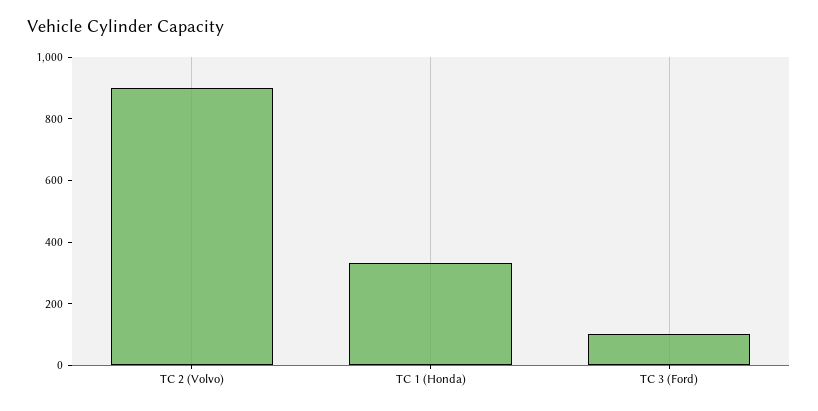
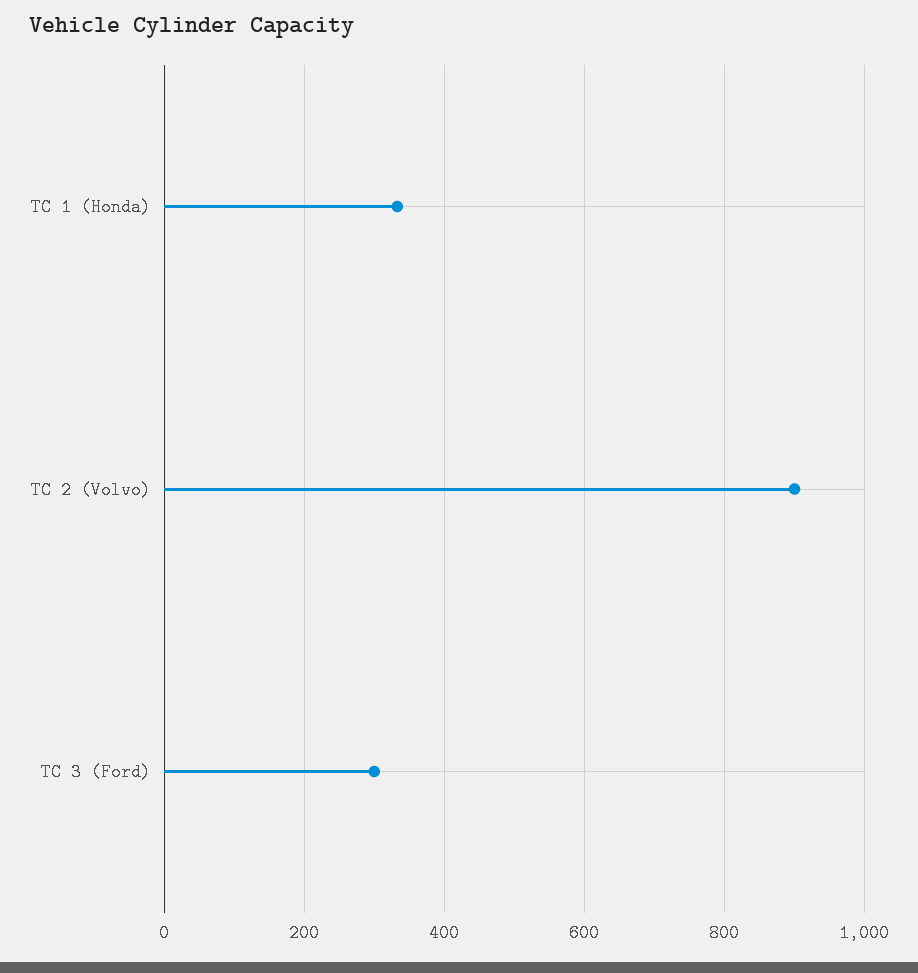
TC 3 (Ford): 100 -> 300

